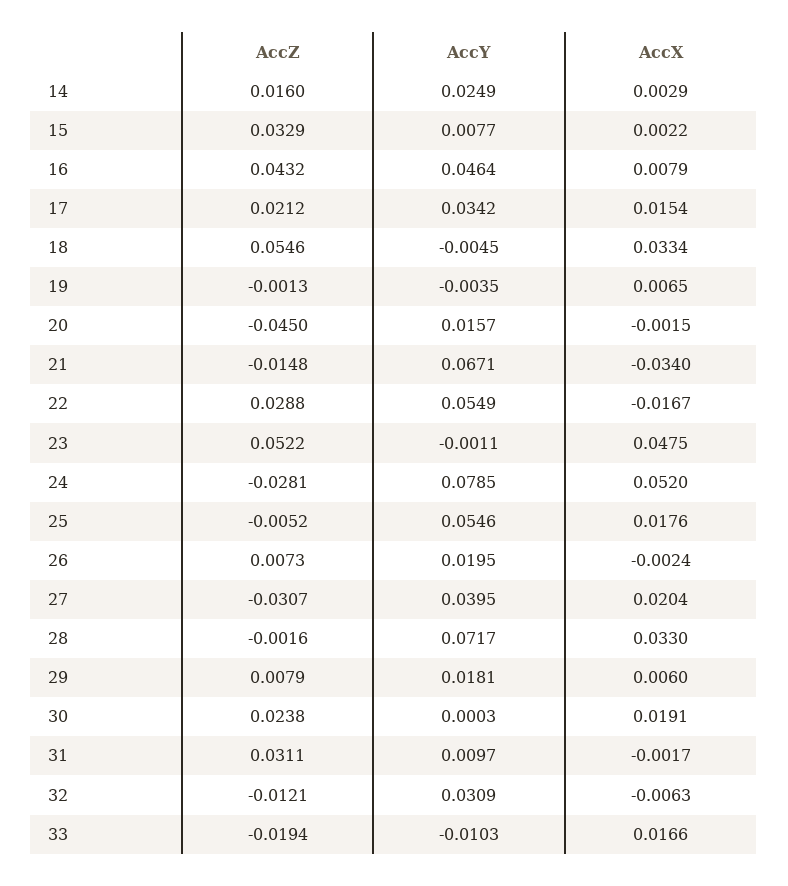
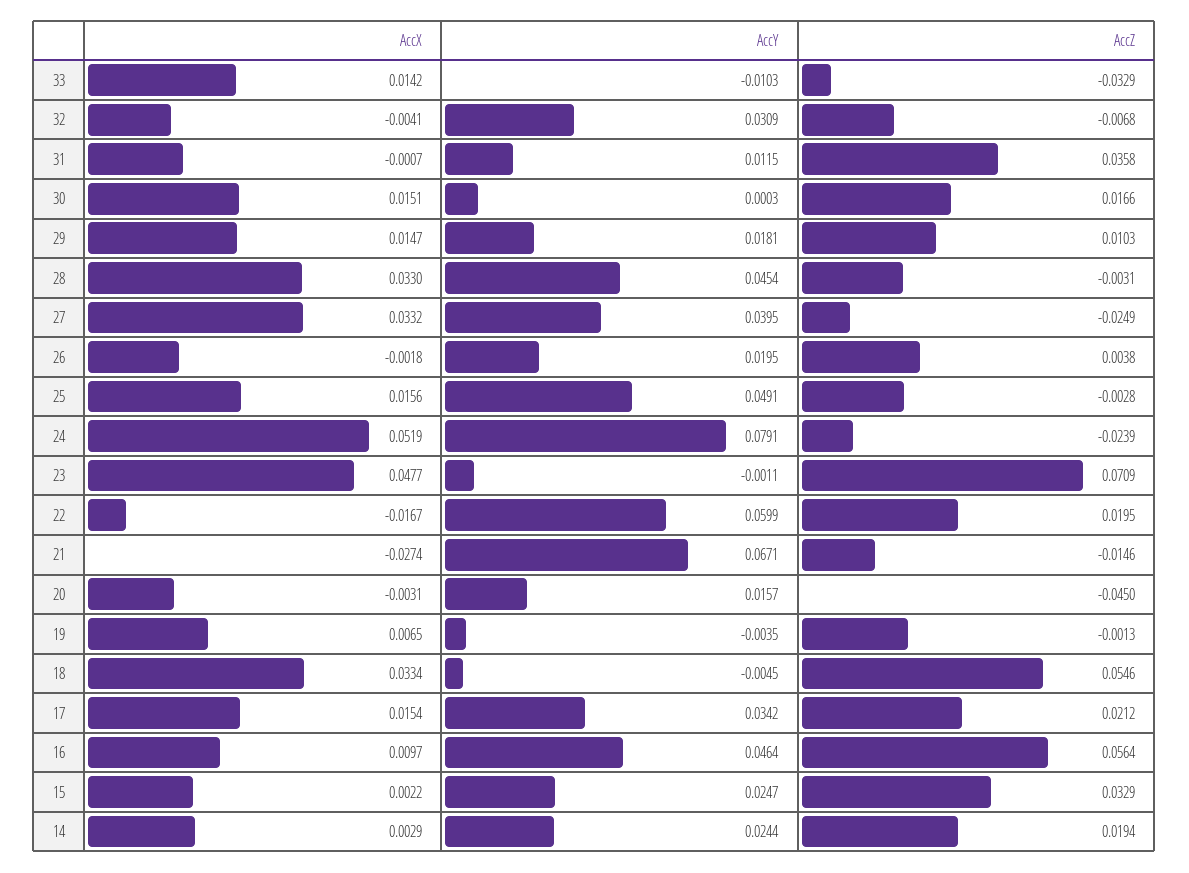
AccZ, 14: 0.016 -> 0.0194
AccY, 14: 0.0249 -> 0.0244
AccY, 15: 0.0077 -> 0.0247
AccZ, 16: 0.0432 -> 0.0564
AccX, 16: 0.0079 -> 0.0097
AccX, 20: -0.0015 -> -0.0031
AccZ, 21: -0.0148 -> -0.0146
AccX, 21: -0.034 -> -0.0274
AccZ, 22: 0.0288 -> 0.0195
AccY, 22: 0.0549 -> 0.0599
AccZ, 23: 0.0522 -> 0.0709
AccX, 23: 0.0475 -> 0.0477
AccZ, 24: -0.0281 -> -0.0239
AccY, 24: 0.0785 -> 0.0791
AccX, 24: 0.052 -> 0.0519
AccZ, 25: -0.0052 -> -0.0028
AccY, 25: 0.0546 -> 0.0491
AccX, 25: 0.0176 -> 0.0156
AccZ, 26: 0.0073 -> 0.0038
AccX, 26: -0.0024 -> -0.0018
AccZ, 27: -0.0307 -> -0.0249
AccX, 27: 0.0204 -> 0.0332
AccZ, 28: -0.0016 -> -0.0031
AccY, 28: 0.0717 -> 0.0454
AccZ, 29: 0.0079 -> 0.0103
AccX, 29: 0.006 -> 0.0147
AccZ, 30: 0.0238 -> 0.0166
AccX, 30: 0.0191 -> 0.0151
AccZ, 31: 0.0311 -> 0.0358
AccY, 31: 0.0097 -> 0.0115
AccX, 31: -0.0017 -> -0.0007
AccZ, 32: -0.0121 -> -0.0068
AccX, 32: -0.0063 -> -0.0041
AccZ, 33: -0.0194 -> -0.0329
AccX, 33: 0.0166 -> 0.0142

